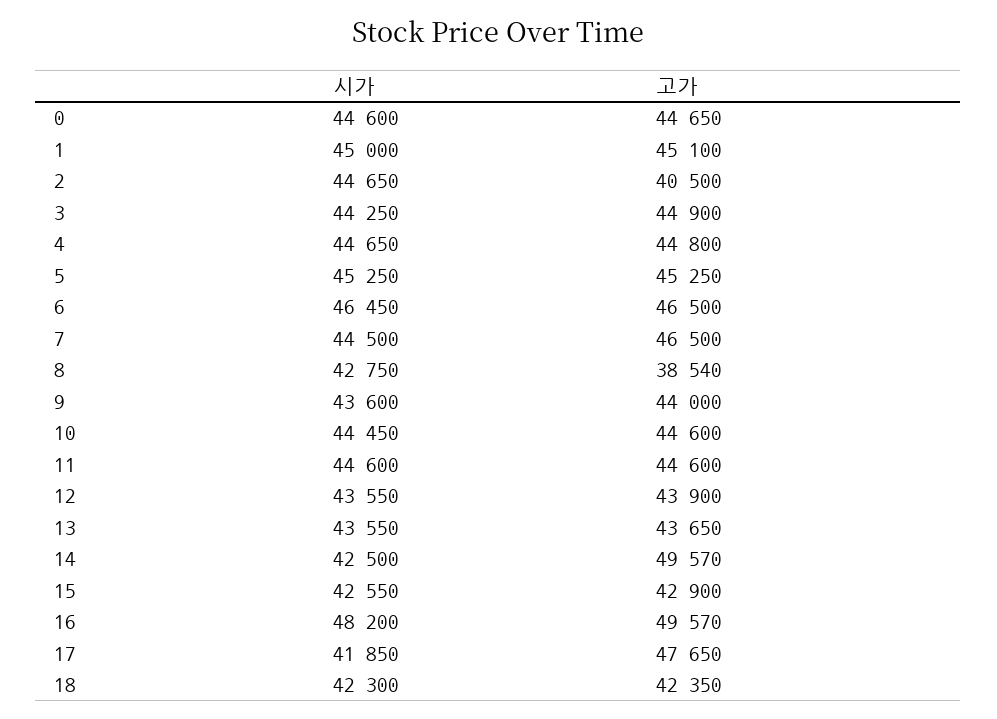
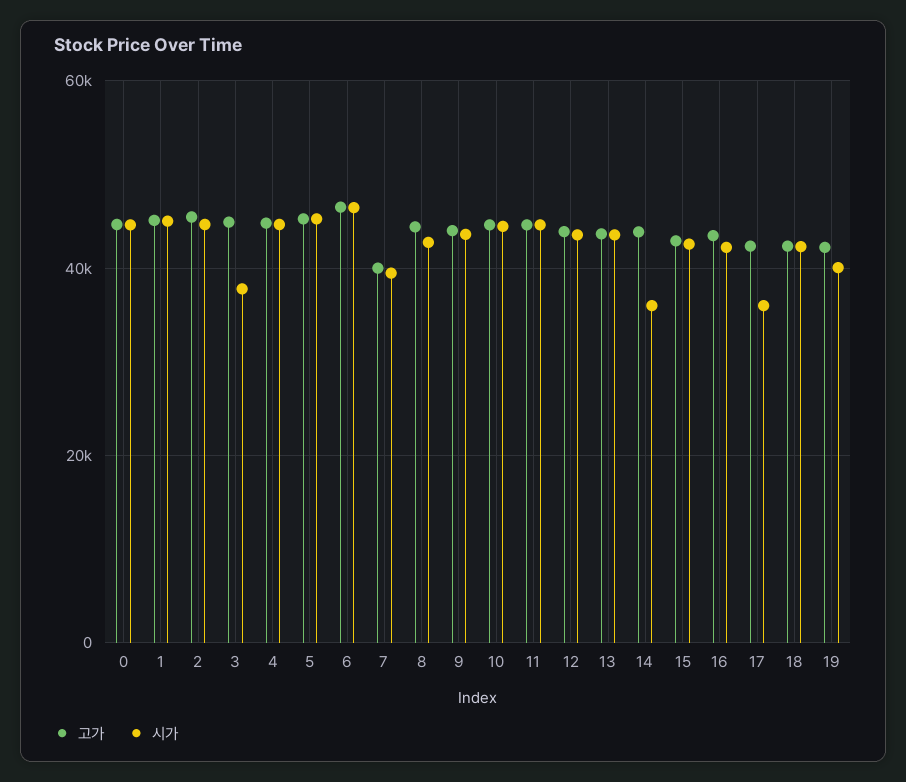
고가, 2: 40500 -> 46000
시가, 3: 44250 -> 38000
시가, 7: 44500 -> 40000
고가, 7: 46500 -> 40000
고가, 8: 38540 -> 44000
시가, 14: 42500 -> 36000
고가, 14: 49570 -> 44000
시가, 16: 48200 -> 42000
고가, 16: 49570 -> 44000
시가, 17: 41850 -> 36000
고가, 17: 47650 -> 42000
고가, 19: none -> 42000
시가, 19: none -> 40000

